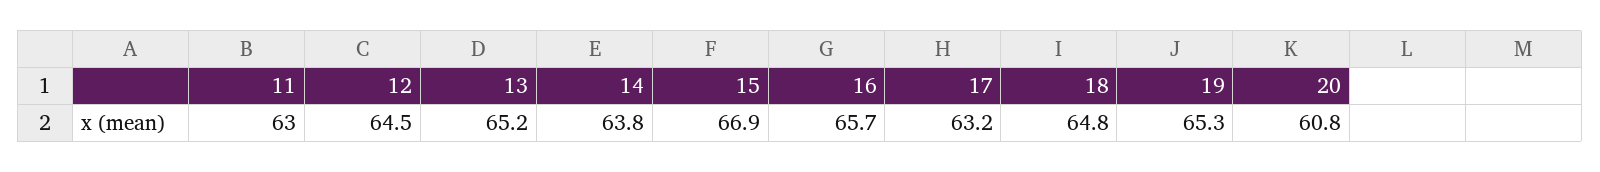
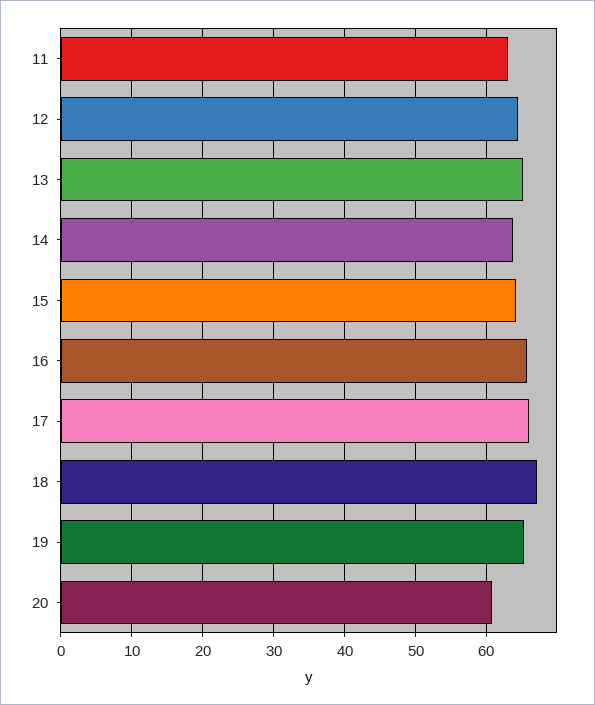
15: 66.9 -> 64
17: 63.2 -> 66
18: 64.8 -> 67

